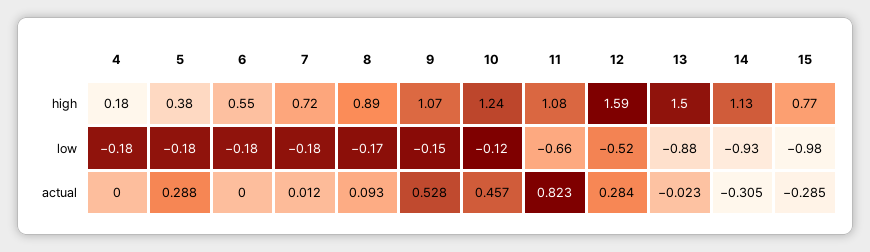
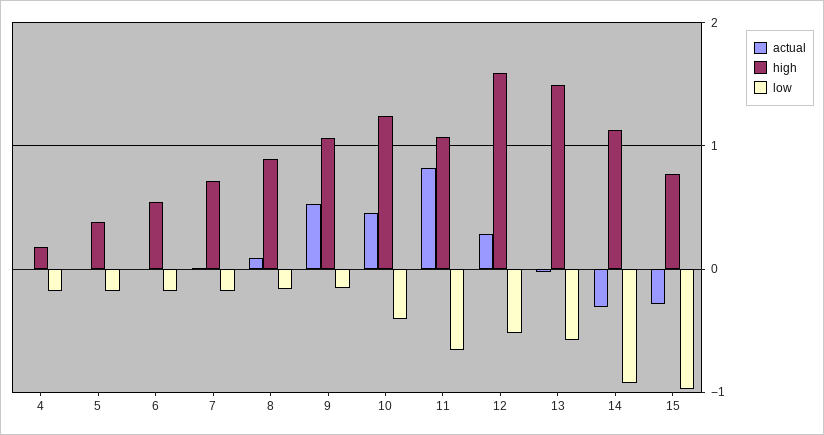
low, 10: -0.12 -> -0.4
low, 13: -0.88 -> -0.6
actual, 5: 0.288 -> 0

